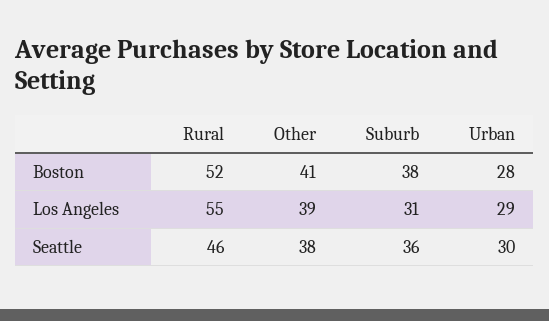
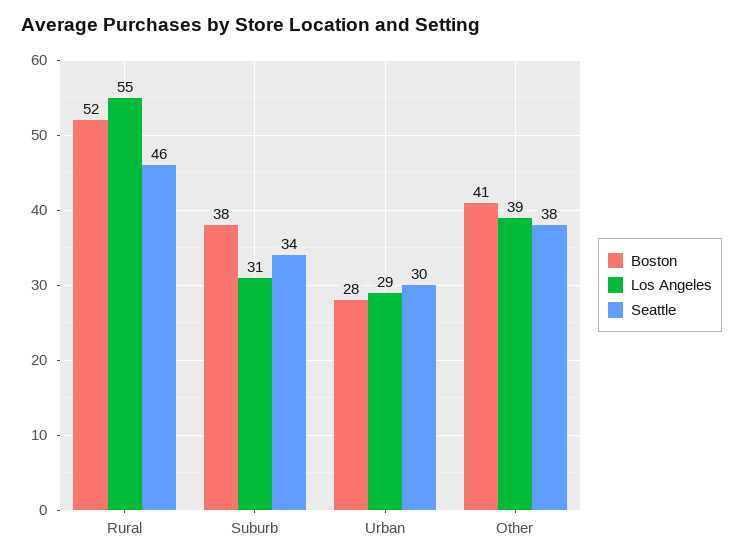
Seattle, Suburb: 36 -> 34

